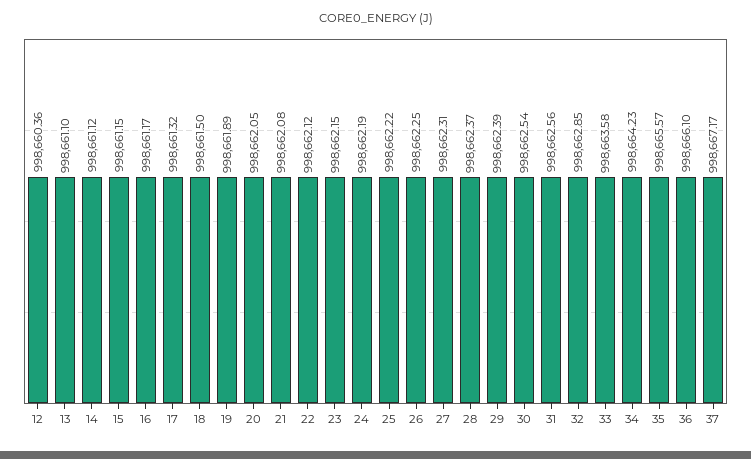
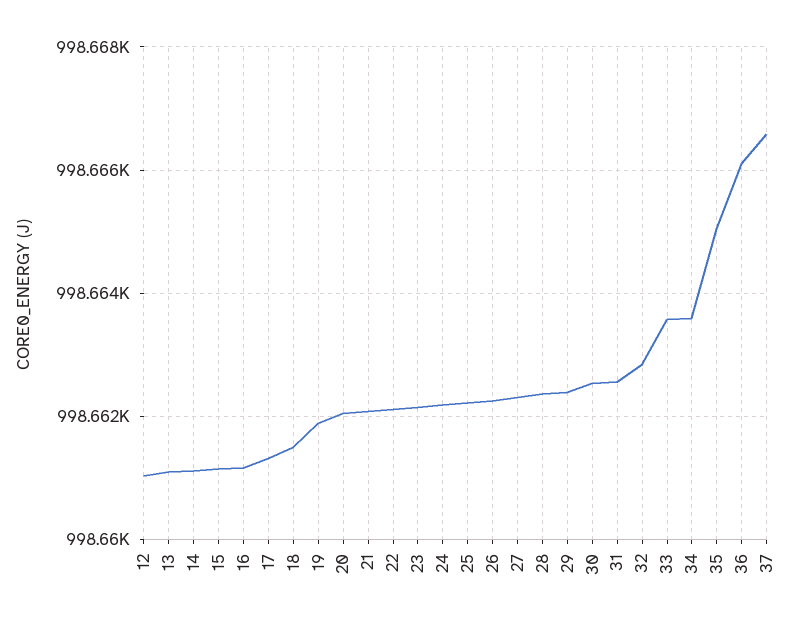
12: 998660.36 -> 998661
34: 998664.23 -> 998663.6
35: 998665.57 -> 998665
37: 998667.17 -> 998666.6

